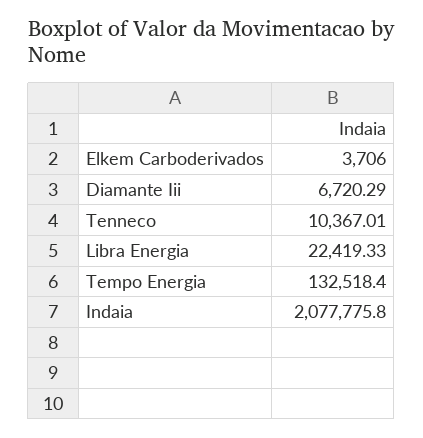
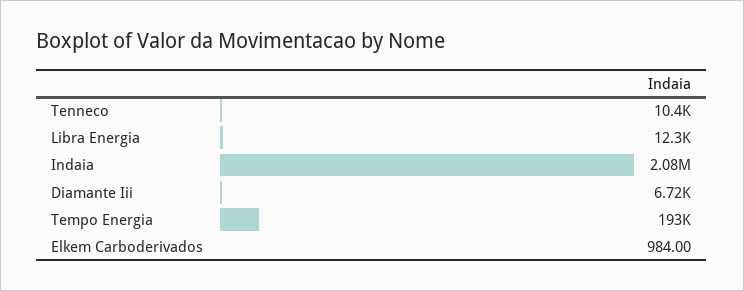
Elkem Carboderivados: 3706 -> 984
Libra Energia: 22419.33 -> 12300
Tempo Energia: 132518.4 -> 193000

